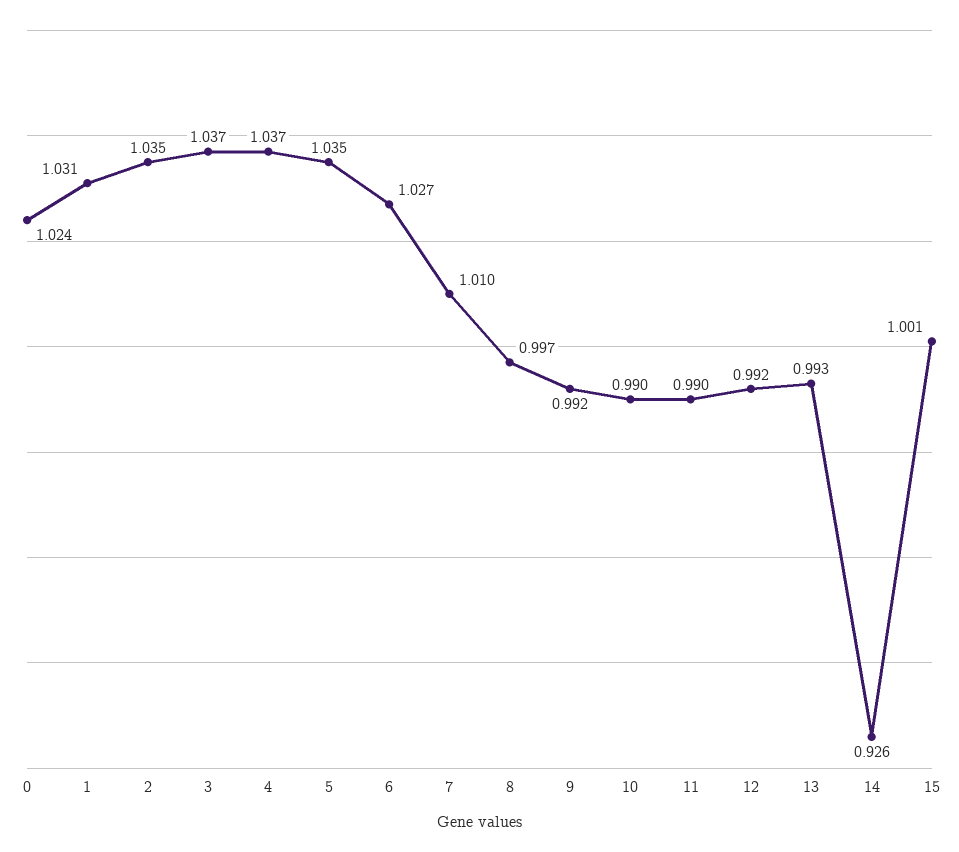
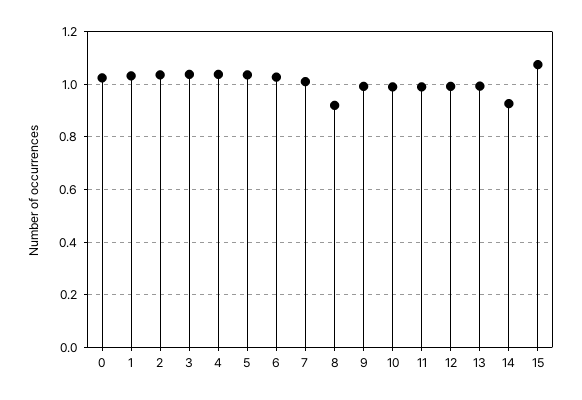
8: 0.997 -> 0.925
15: 1.001 -> 1.075

